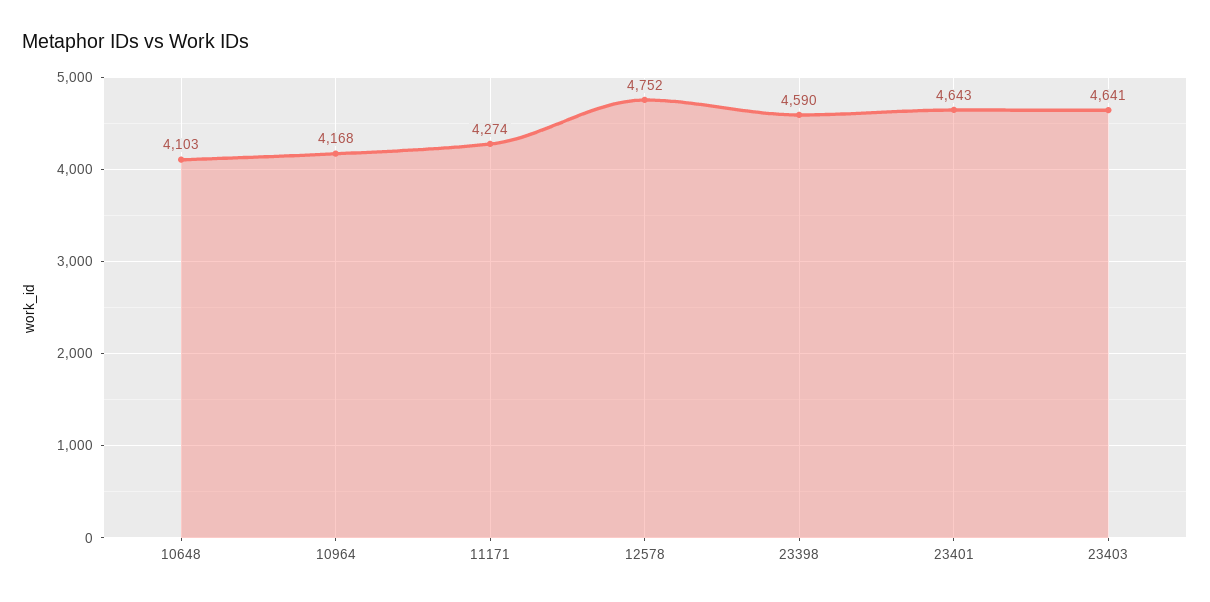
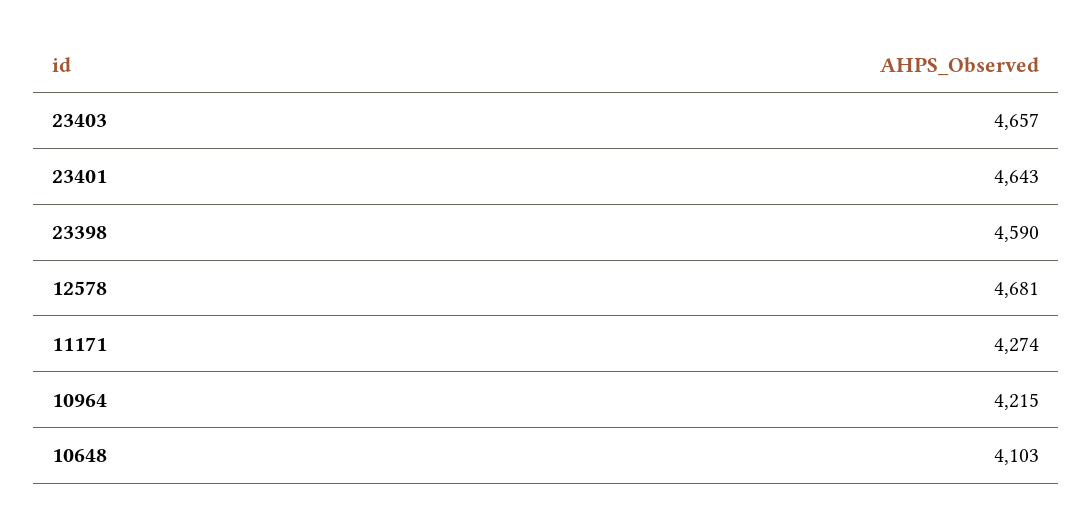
10964: 4168 -> 4215
12578: 4752 -> 4681
23403: 4641 -> 4657

